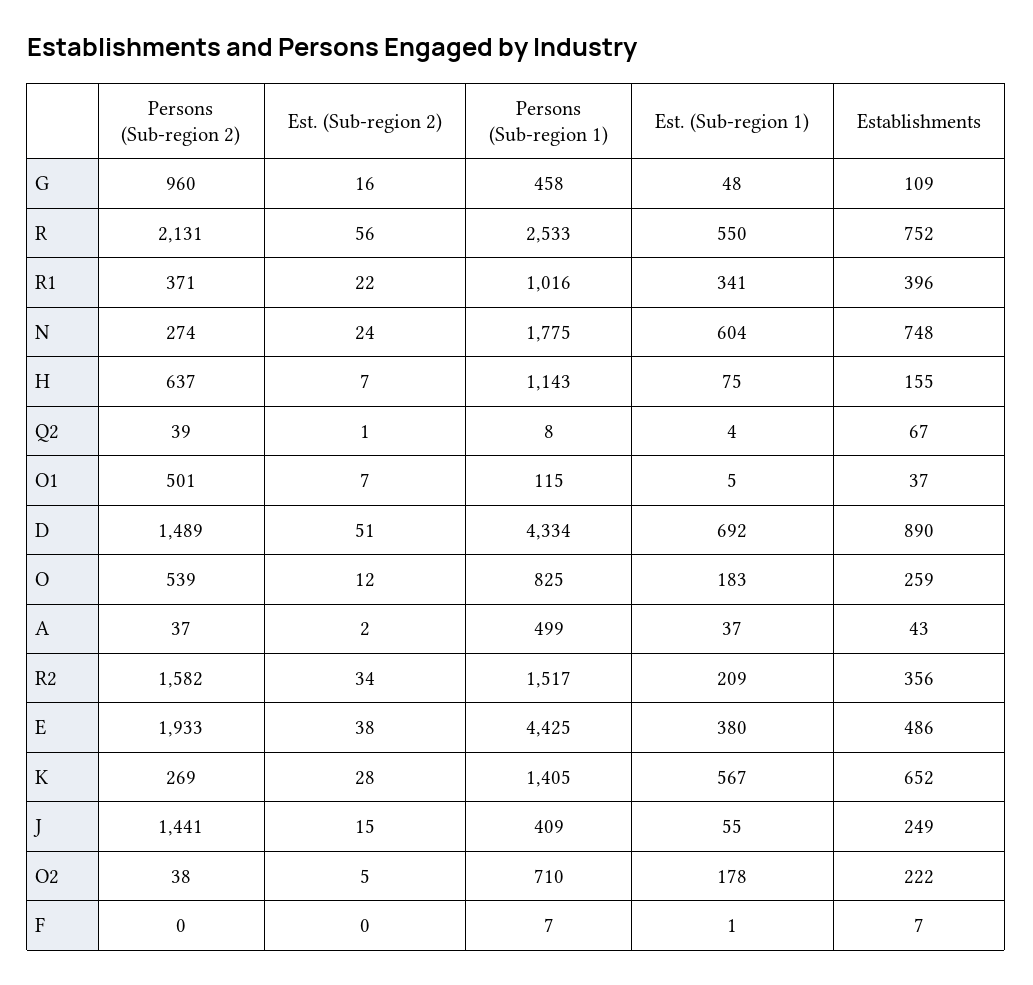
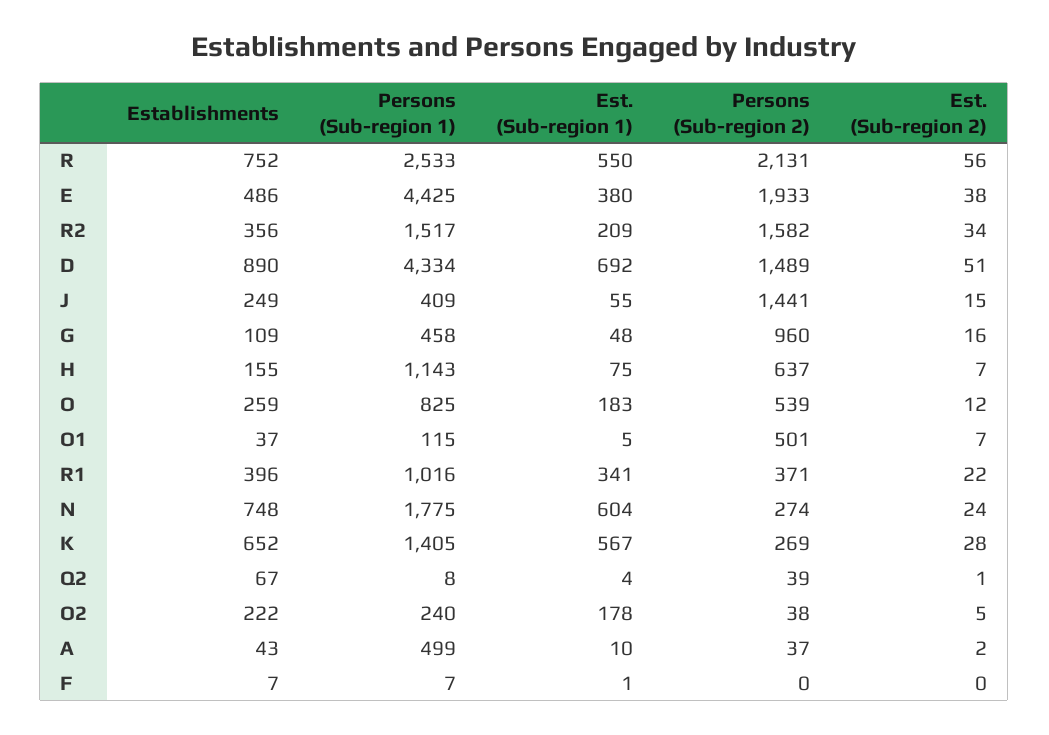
Est. (Sub-region 1), A: 37 -> 10
Persons (Sub-region 1), O2: 710 -> 240

